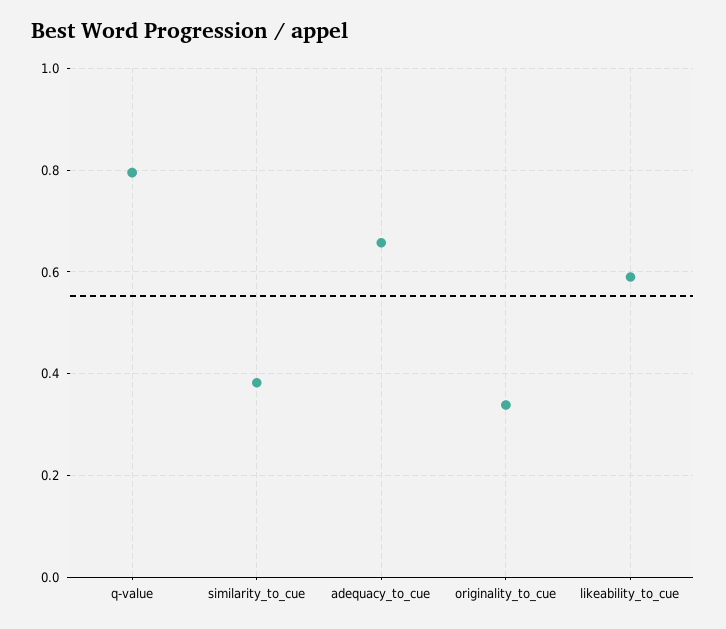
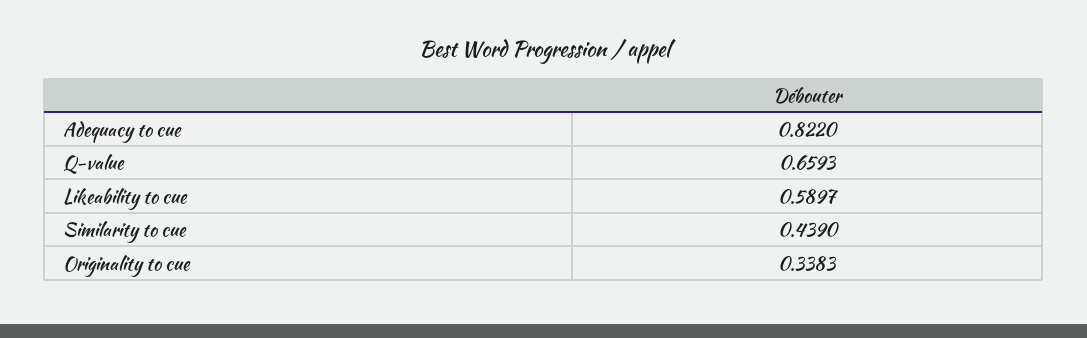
q-value: 0.8 -> 0.6593
similarity_to_cue: 0.38 -> 0.439
adequacy_to_cue: 0.66 -> 0.822

